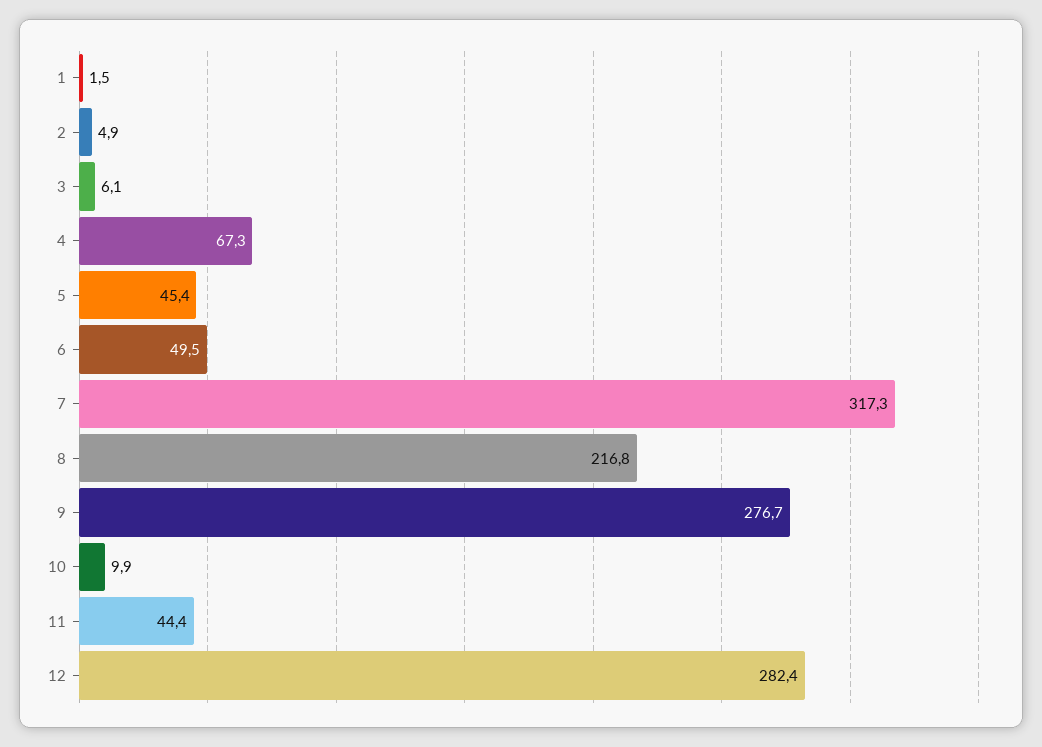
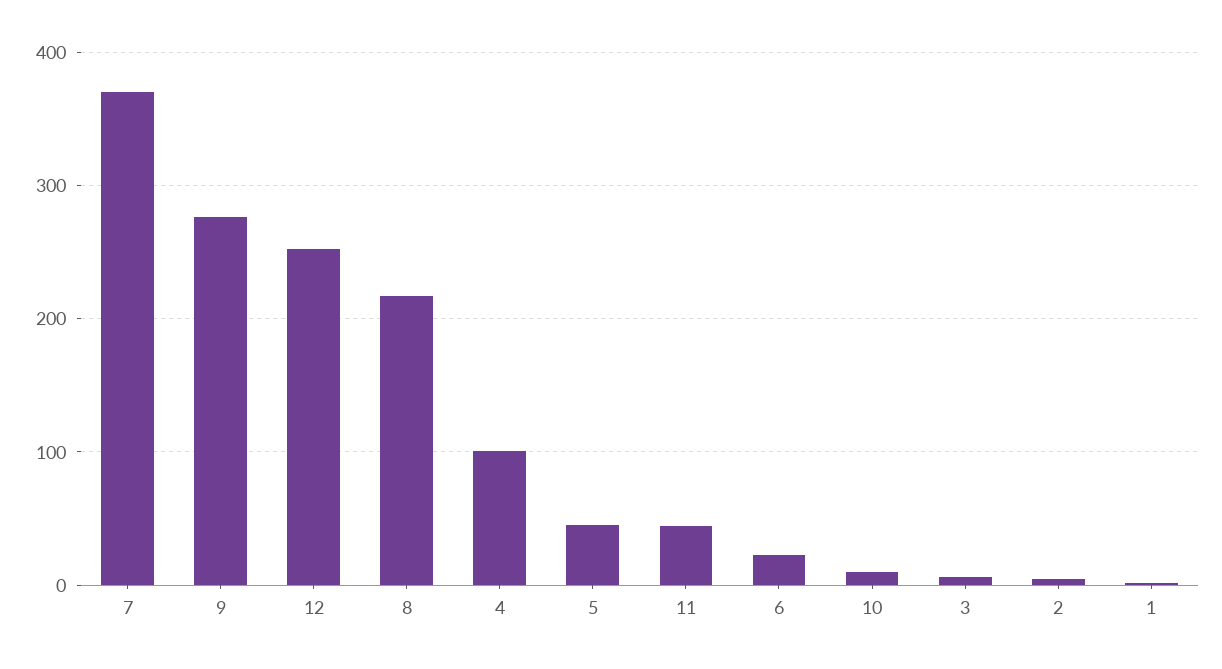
4: 67.3 -> 100
6: 49.5 -> 20
7: 317.3 -> 370
12: 282.4 -> 250

